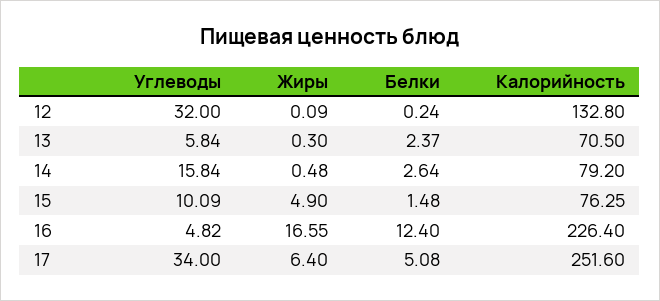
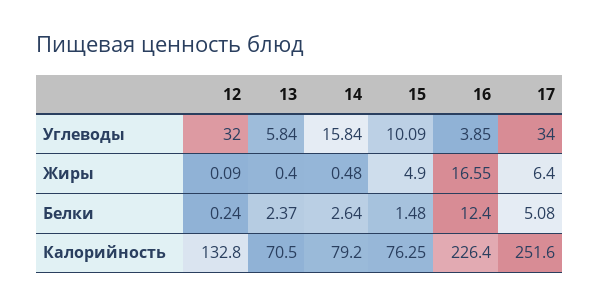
Жиры, 13: 0.3 -> 0.4
Углеводы, 16: 4.82 -> 3.85

